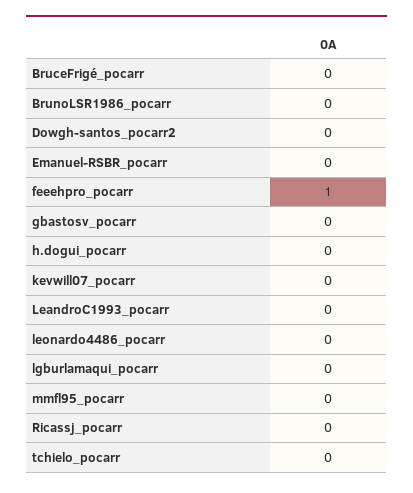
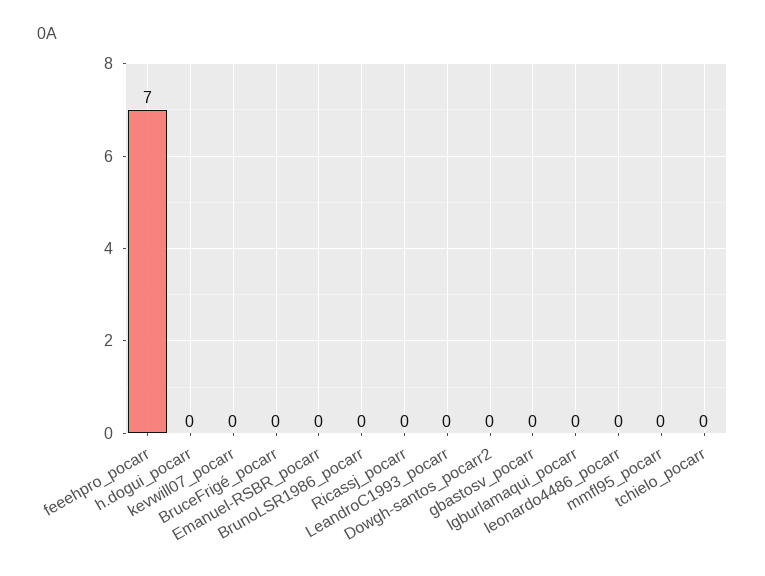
feeehpro_pocarr: 1 -> 7

